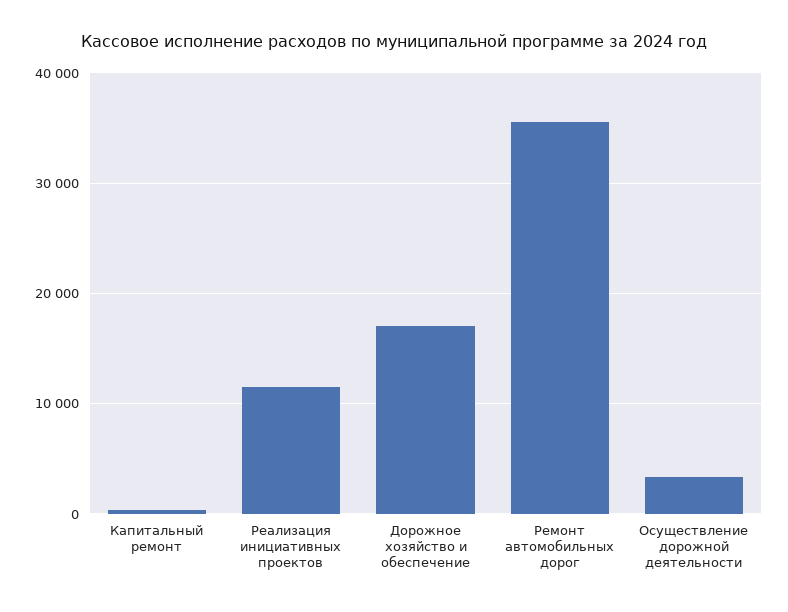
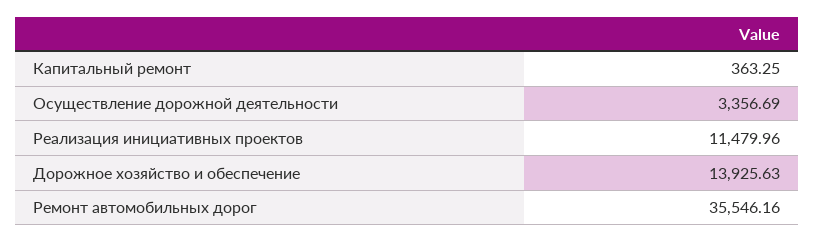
Дорожное хозяйство и обеспечение: 17000 -> 13925.63

